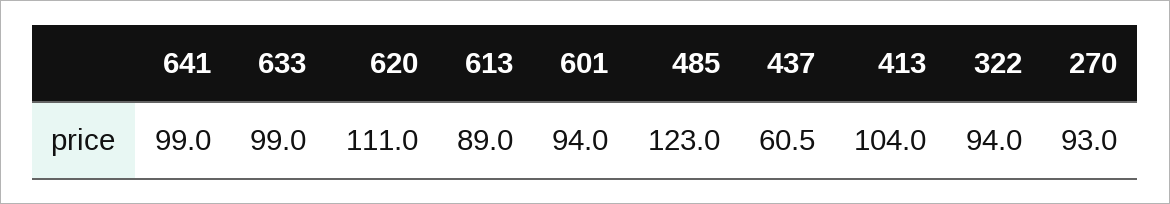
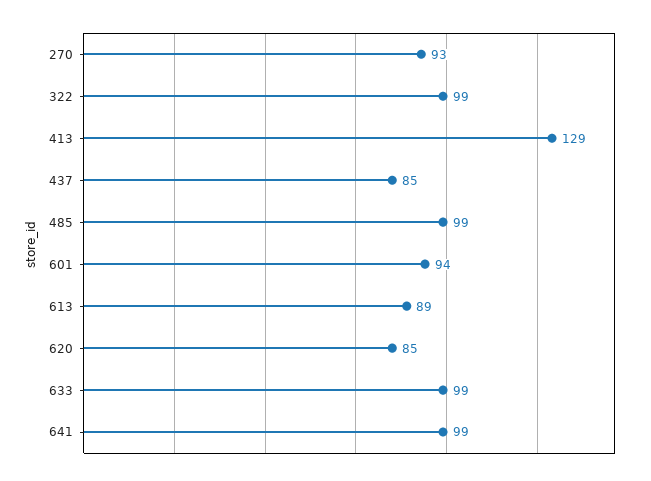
620: 111 -> 85
485: 123 -> 99
437: 60.5 -> 85
413: 104 -> 129
322: 94 -> 99

